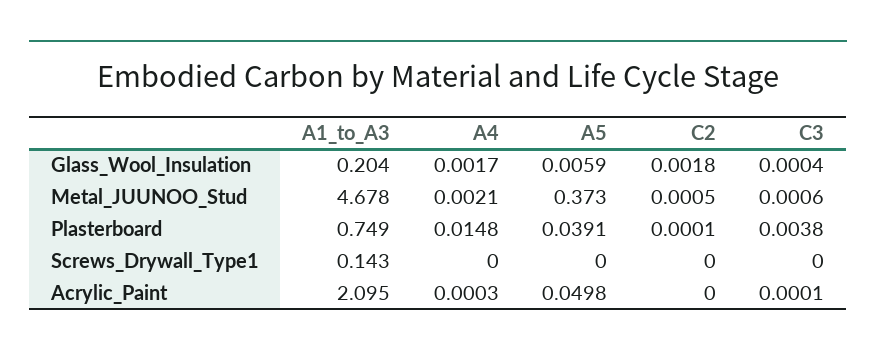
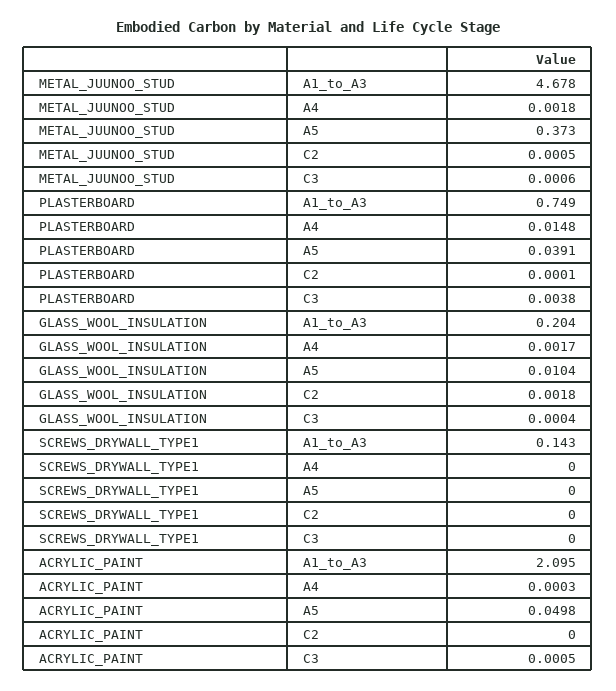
A5, Glass_Wool_Insulation: 0.0059 -> 0.0104
A4, Metal_JUUNOO_Stud: 0.0021 -> 0.0018
C3, Acrylic_Paint: 0.0001 -> 0.0005

